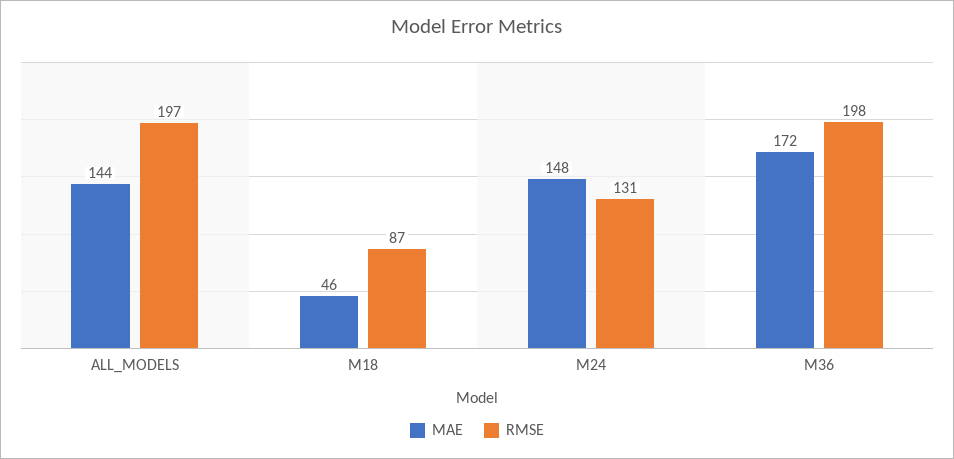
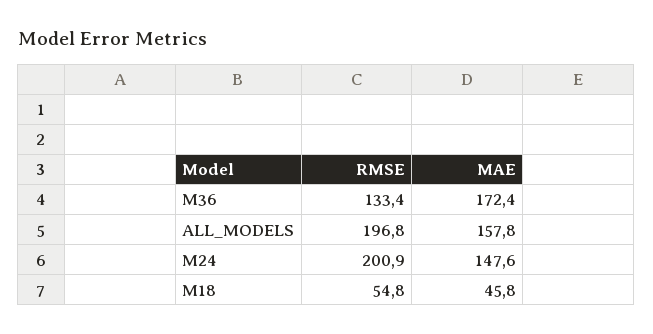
MAE, ALL_MODELS: 144 -> 157.8
RMSE, M18: 87 -> 54.8
RMSE, M24: 131 -> 200.9
RMSE, M36: 198 -> 133.4

